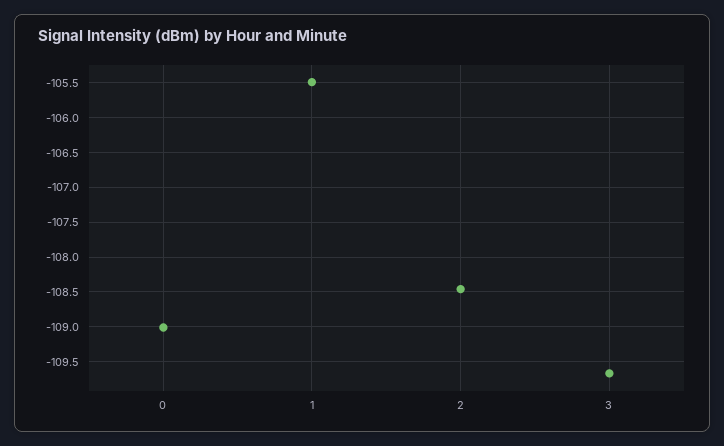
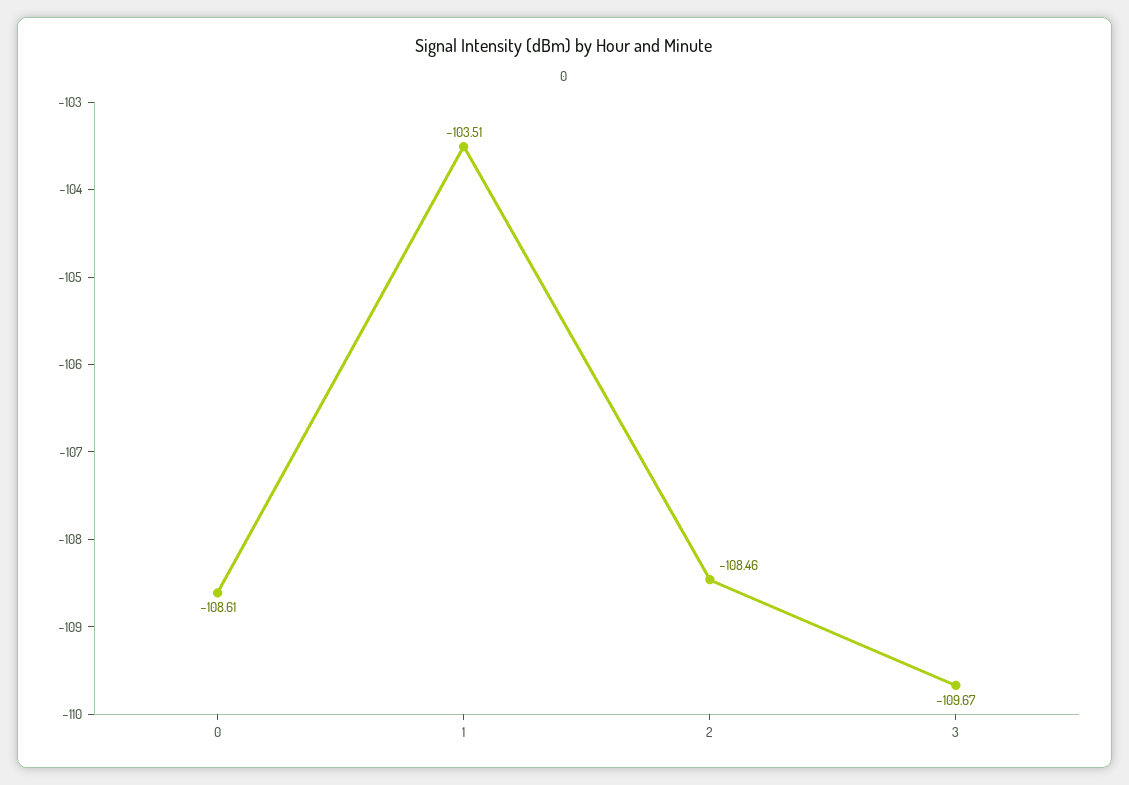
0: -109 -> -108.61
1: -105.5 -> -103.51

